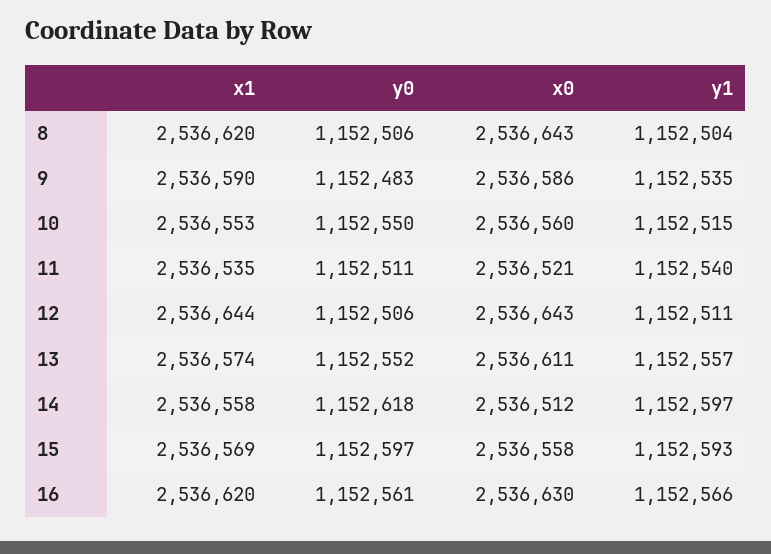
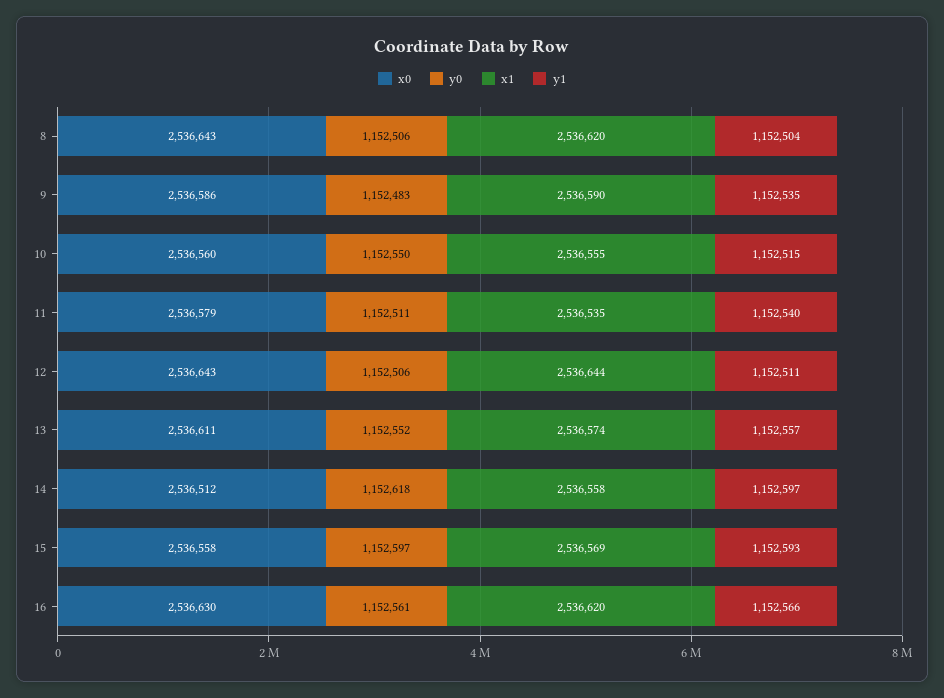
x1, 10: 2536553 -> 2536555
x0, 11: 2536521 -> 2536579

